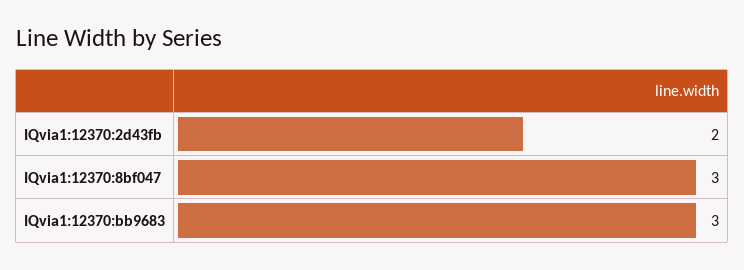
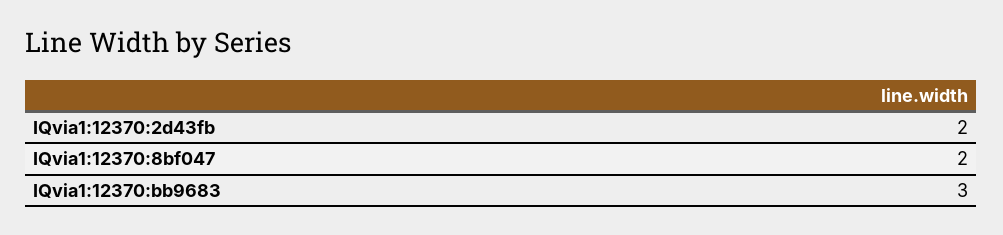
IQvia1:12370:8bf047: 3 -> 2

